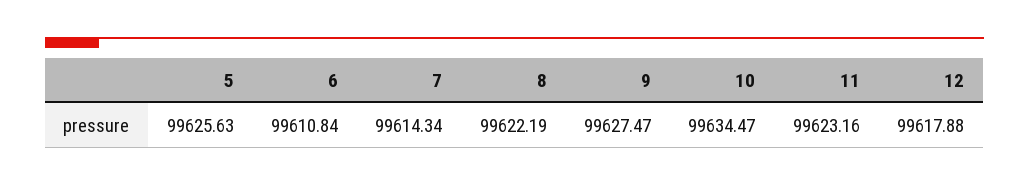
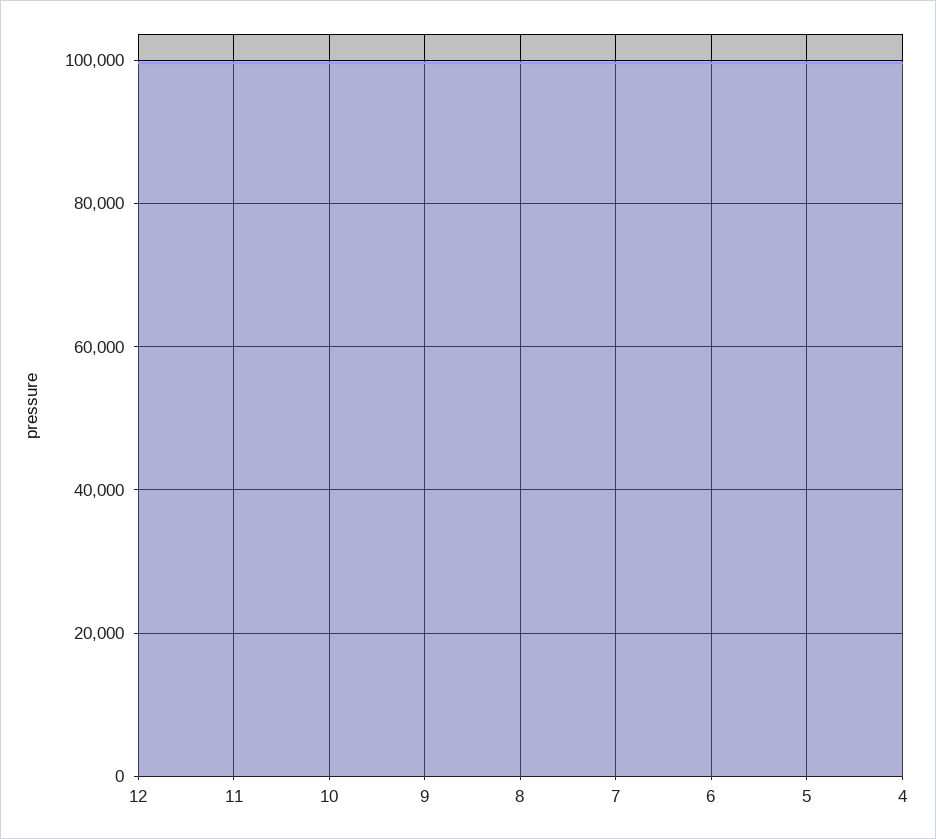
4: none -> 100000

